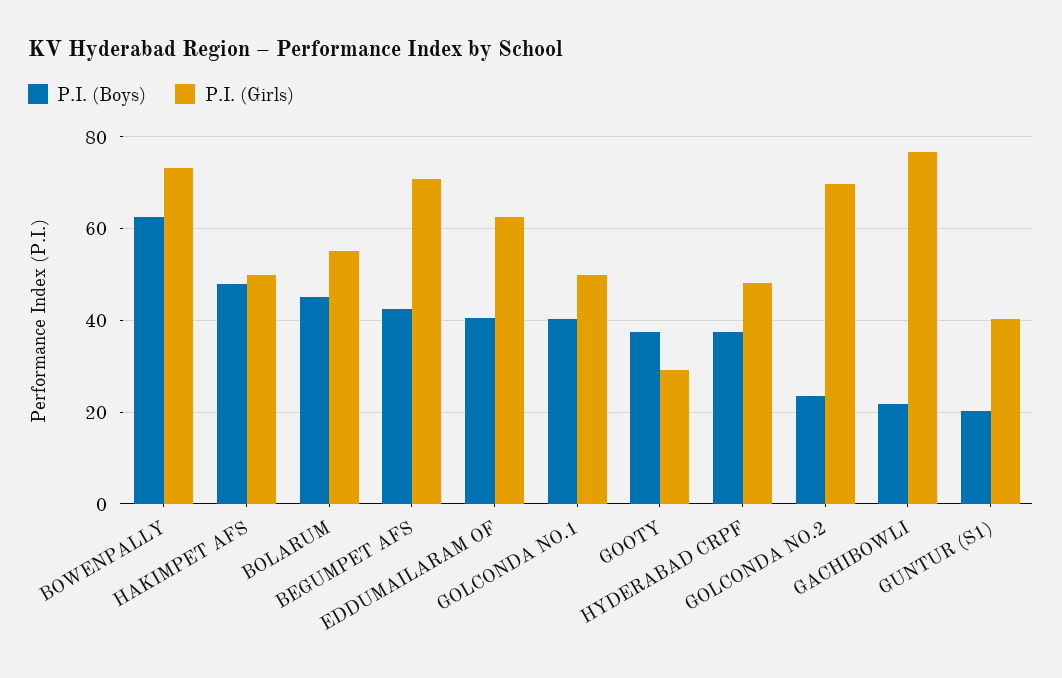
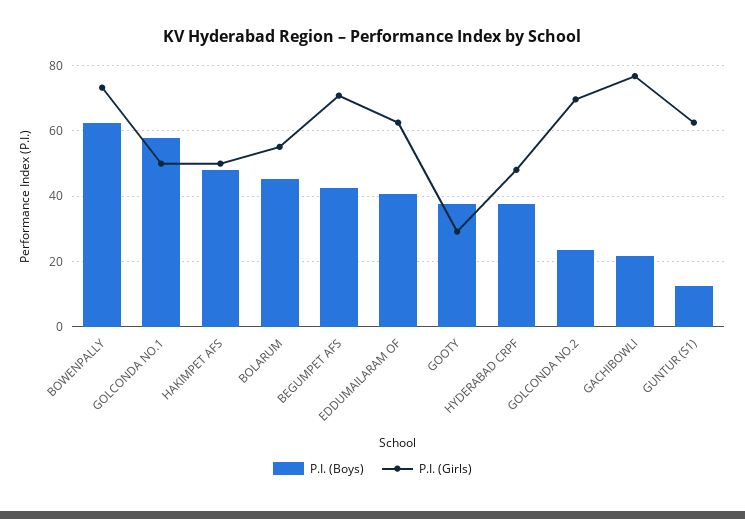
P.I. (Boys), GOLCONDA NO.1: 40 -> 58
P.I. (Boys), GUNTUR (S1): 20 -> 12
P.I. (Girls), GUNTUR (S1): 40 -> 62

